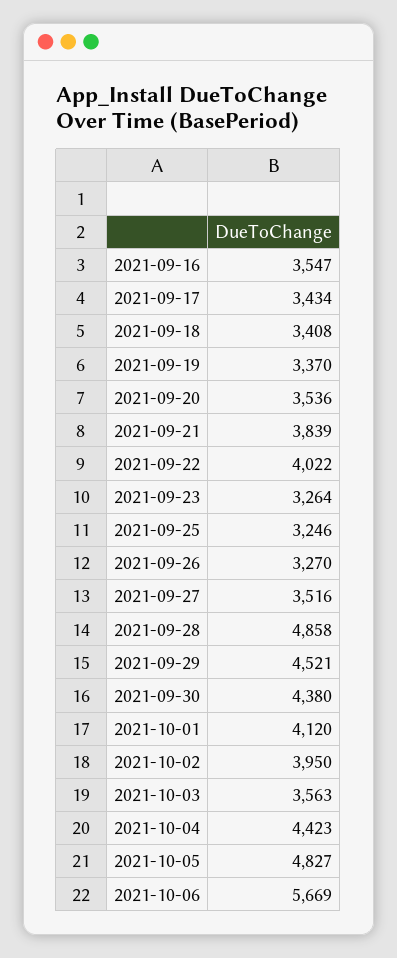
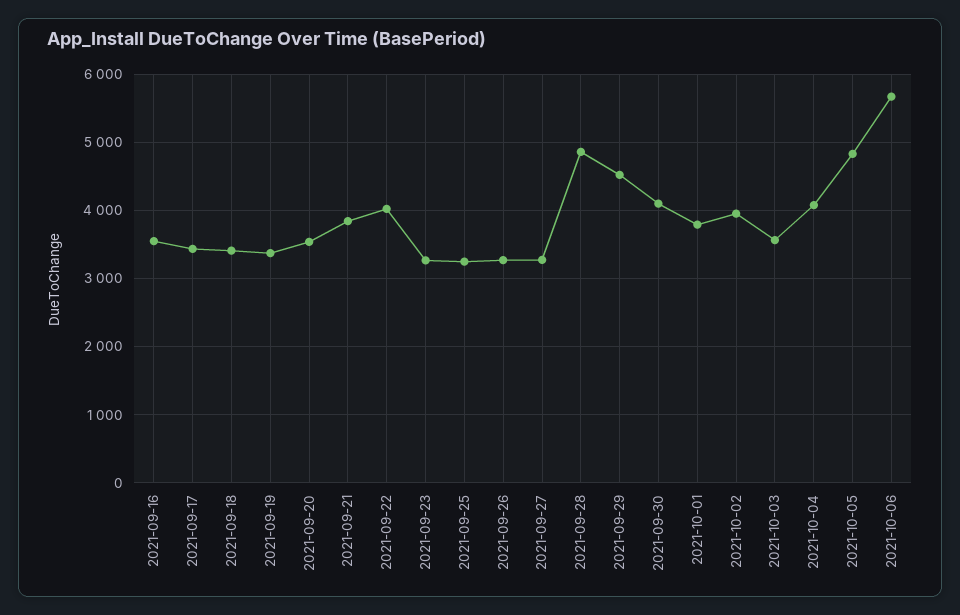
2021-09-27: 3516 -> 3300
2021-09-30: 4380 -> 4100
2021-10-01: 4120 -> 3800
2021-10-04: 4423 -> 4100

